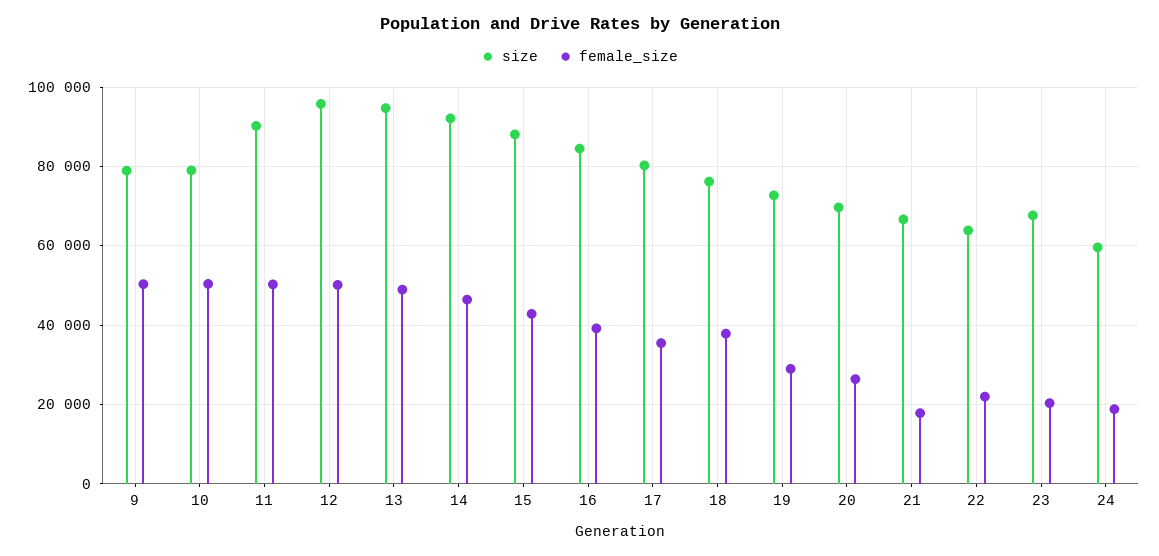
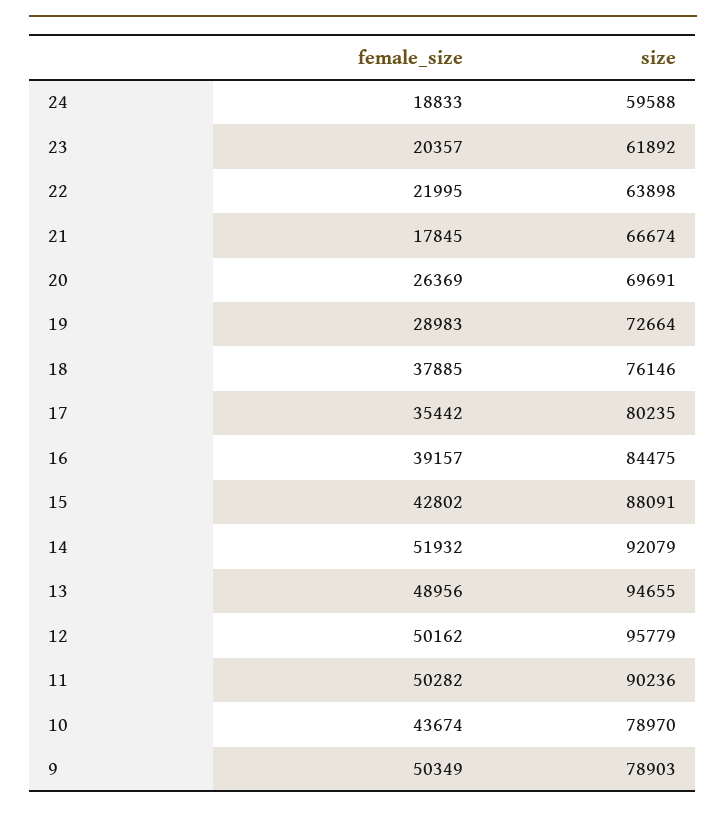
female_size, 10: 50000 -> 43674
female_size, 14: 46000 -> 51932
size, 23: 68000 -> 61892

